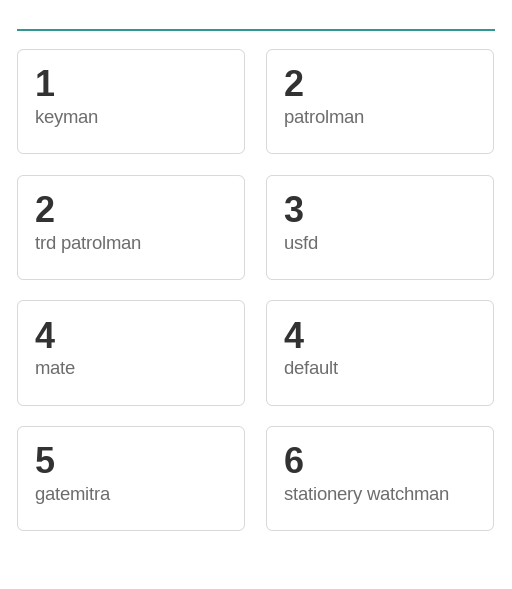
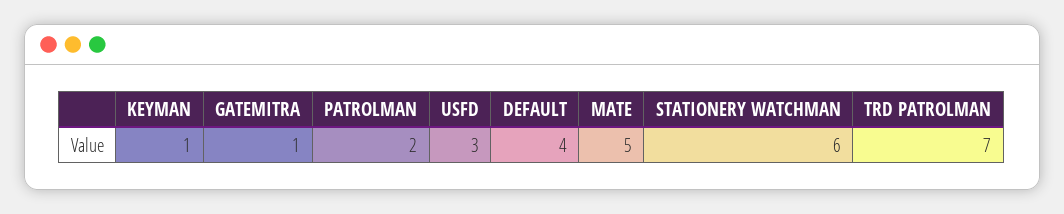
trd patrolman: 2 -> 7
mate: 4 -> 5
gatemitra: 5 -> 1

